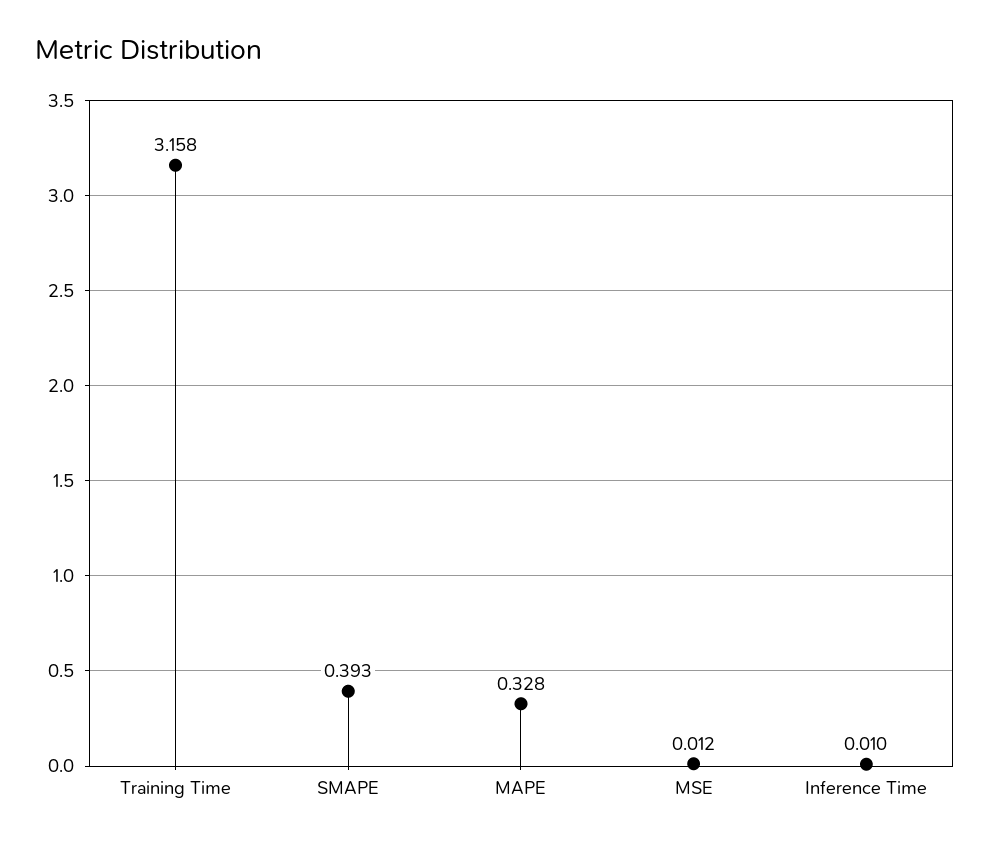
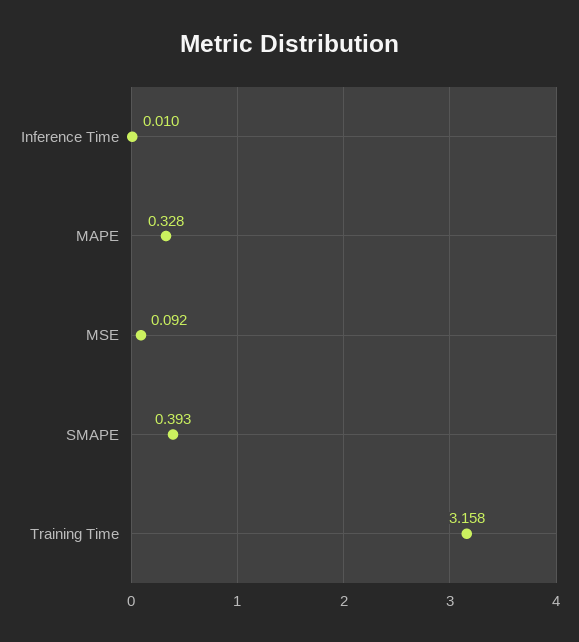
MSE: 0.012 -> 0.092

